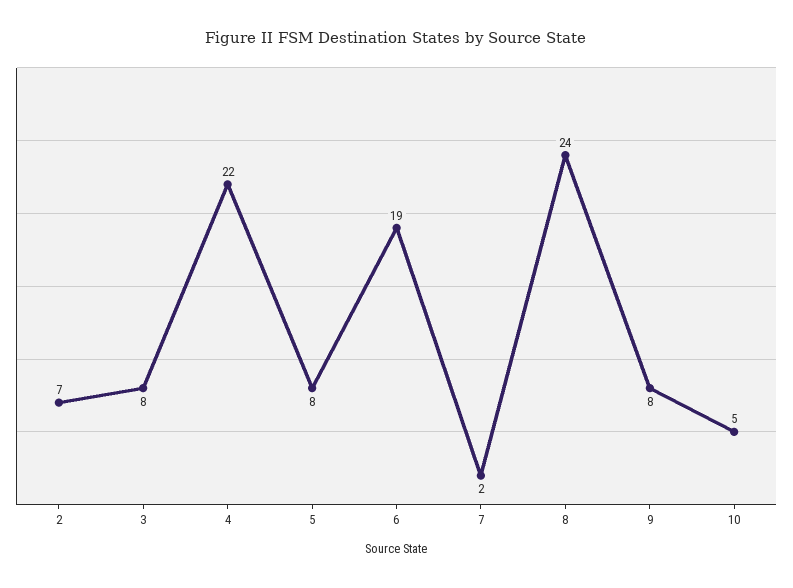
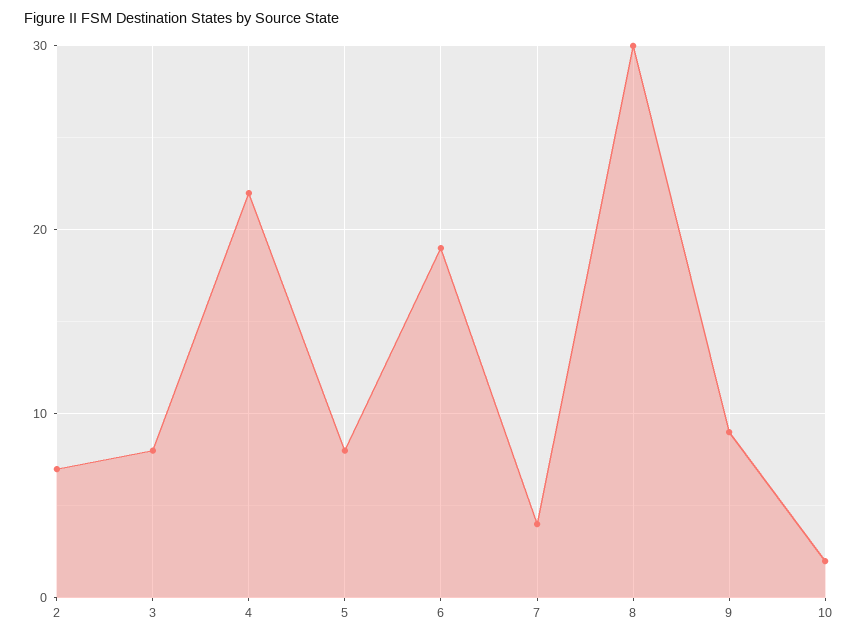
7: 2 -> 4
8: 24 -> 30
9: 8 -> 9
10: 5 -> 2

